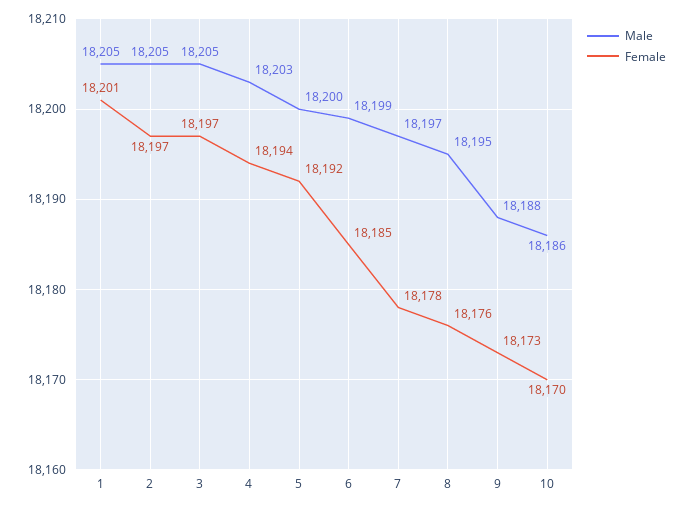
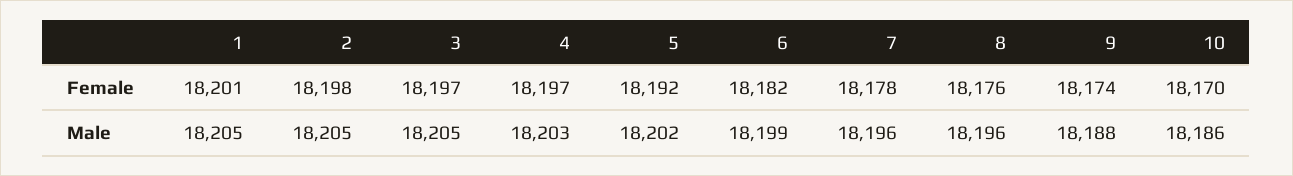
Female, 2: 18197 -> 18198
Female, 4: 18194 -> 18197
Male, 5: 18200 -> 18202
Female, 6: 18185 -> 18182
Male, 7: 18197 -> 18196
Male, 8: 18195 -> 18196
Female, 9: 18173 -> 18174

